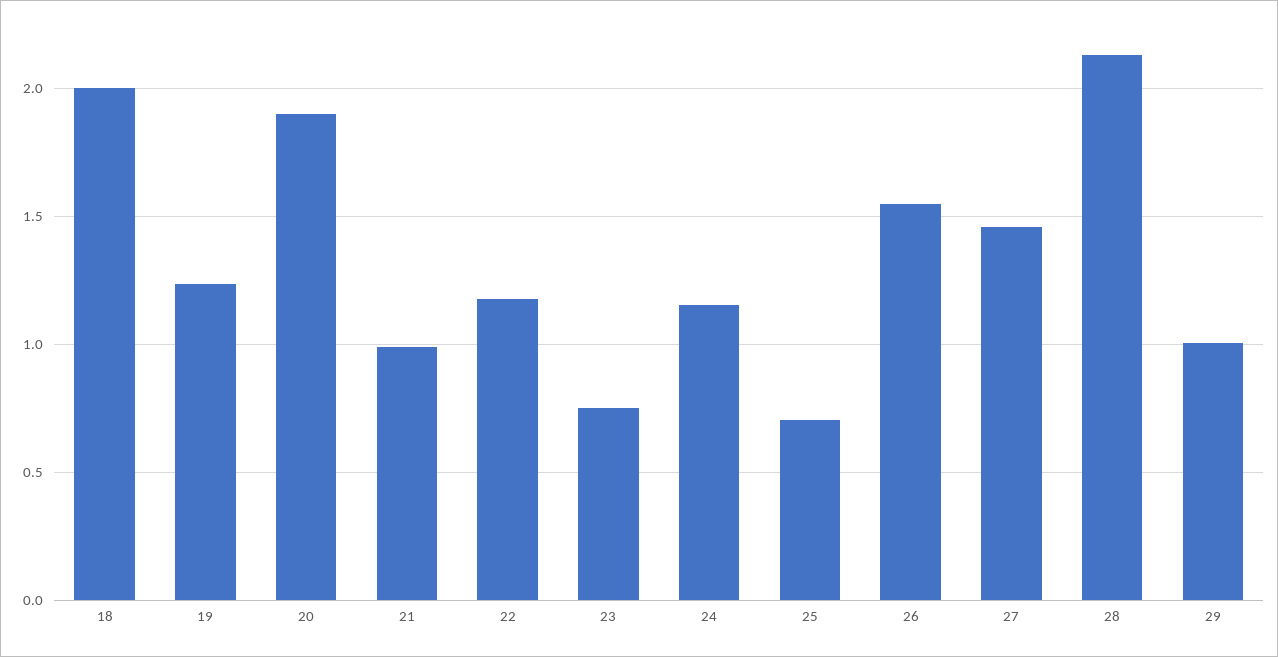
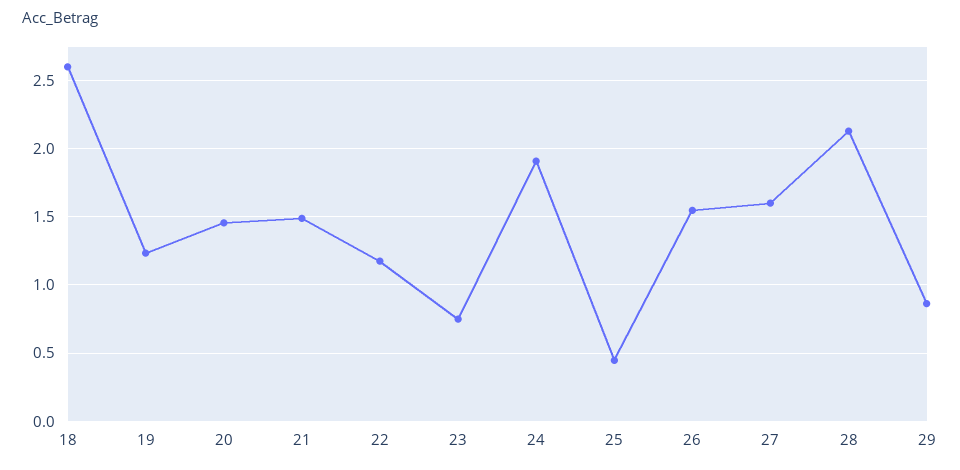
18: 2 -> 2.6
20: 1.9 -> 1.45
21: 1 -> 1.5
24: 1.15 -> 1.9
25: 0.7 -> 0.45
27: 1.45 -> 1.6
29: 1 -> 0.85

